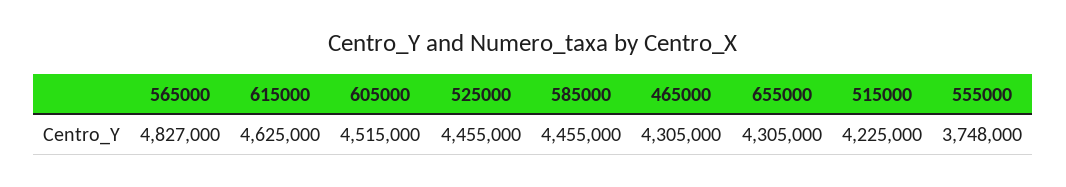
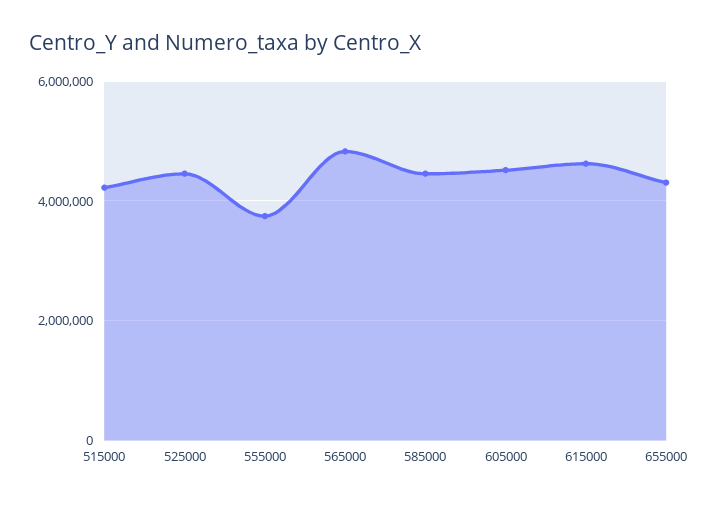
465000: 4305000 -> none

